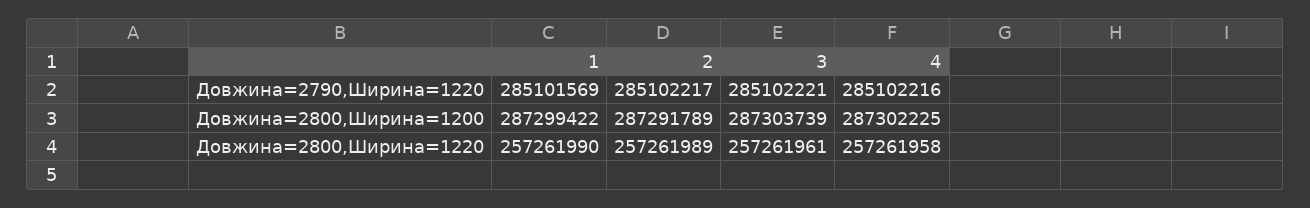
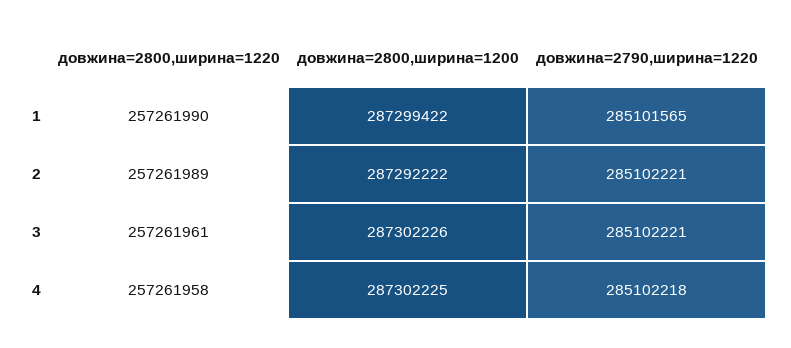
1, Довжина=2790,Ширина=1220: 285101569 -> 285101565
2, Довжина=2790,Ширина=1220: 285102217 -> 285102221
4, Довжина=2790,Ширина=1220: 285102216 -> 285102218
2, Довжина=2800,Ширина=1200: 287291789 -> 287292222
3, Довжина=2800,Ширина=1200: 287303739 -> 287302226

